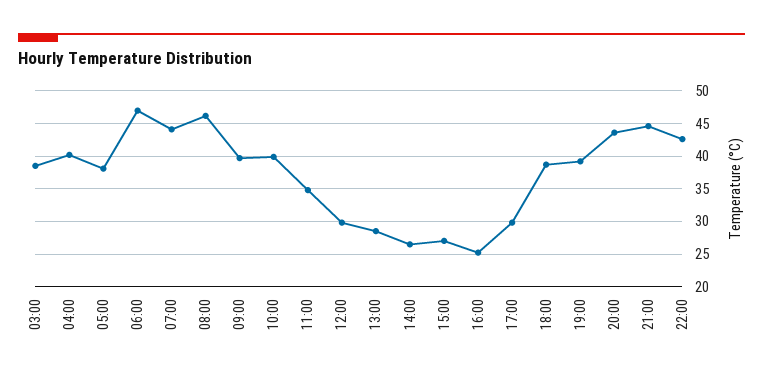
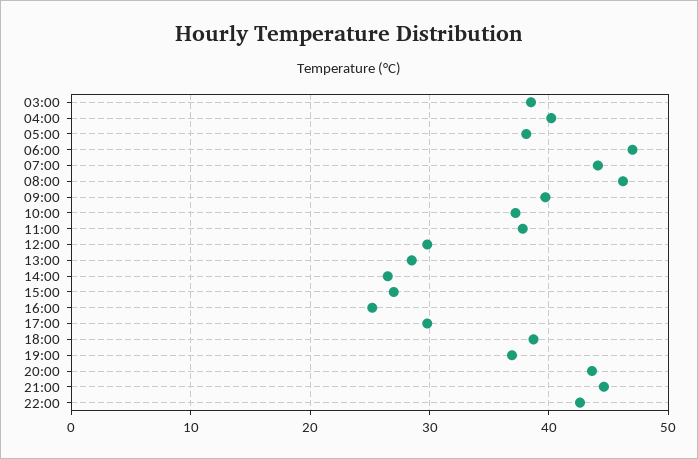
10:00: 40 -> 37
11:00: 35 -> 38
19:00: 39 -> 37

